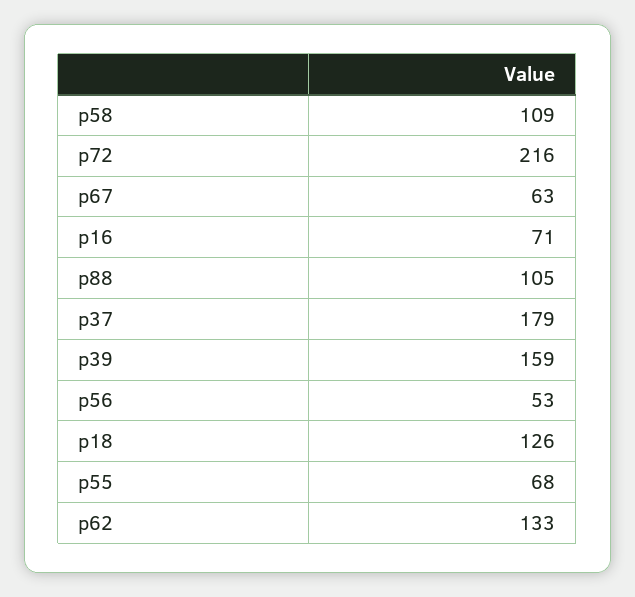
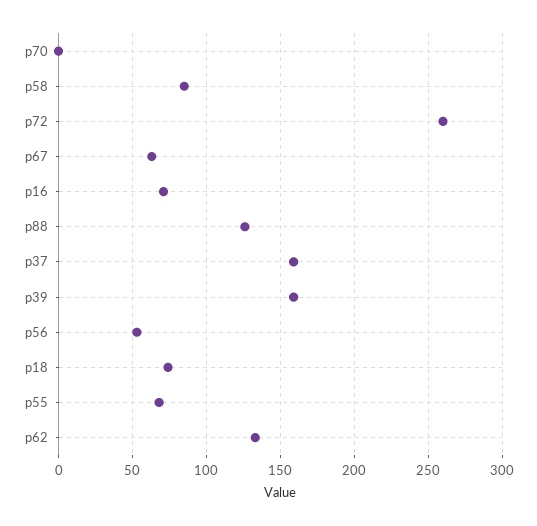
p58: 109 -> 85
p72: 216 -> 260
p88: 105 -> 125
p37: 179 -> 160
p18: 126 -> 75
p70: none -> 0

